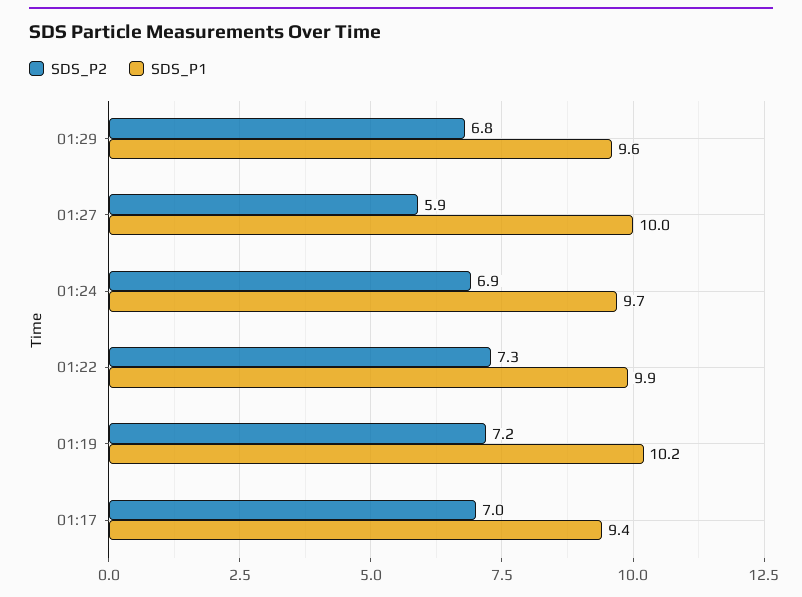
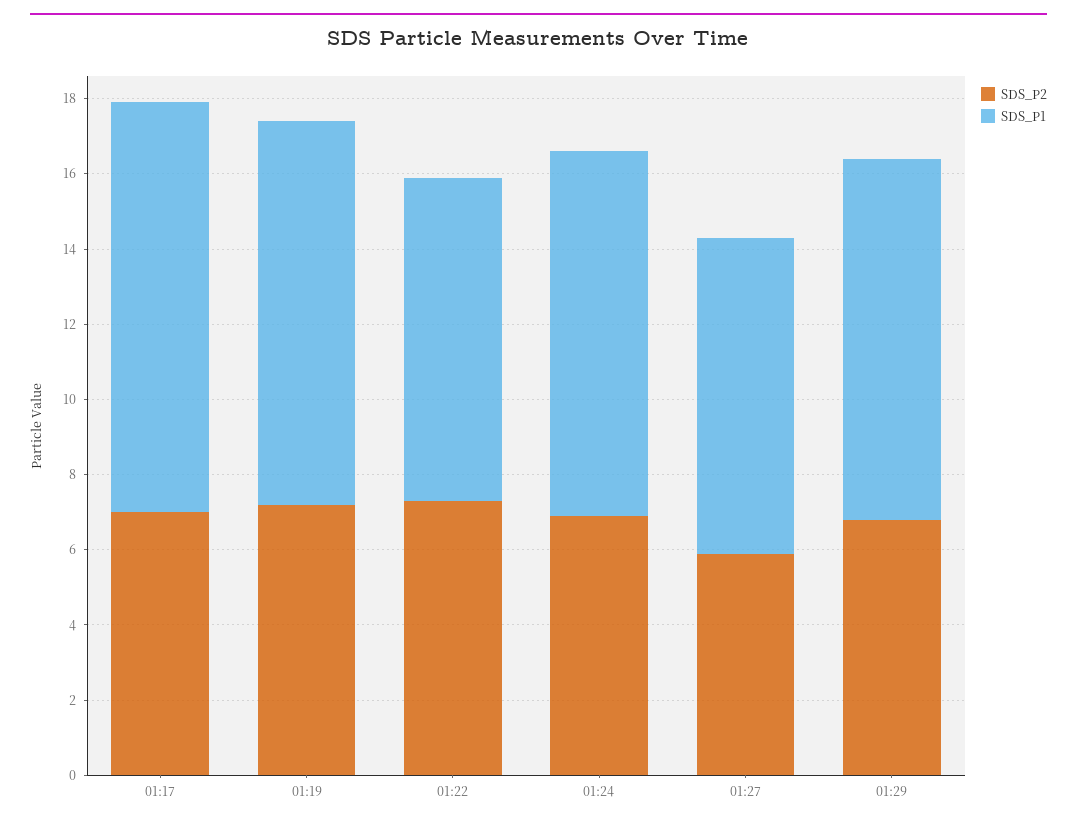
SDS_P1, 01:27: 10 -> 8.5
SDS_P1, 01:22: 9.9 -> 8.5
SDS_P1, 01:17: 9.4 -> 11

